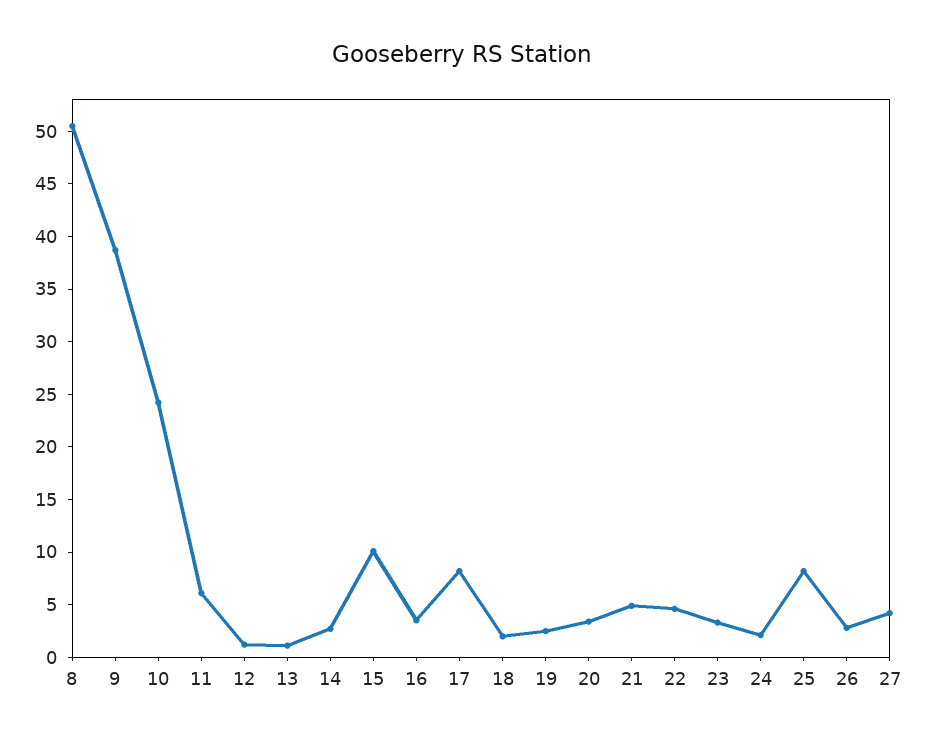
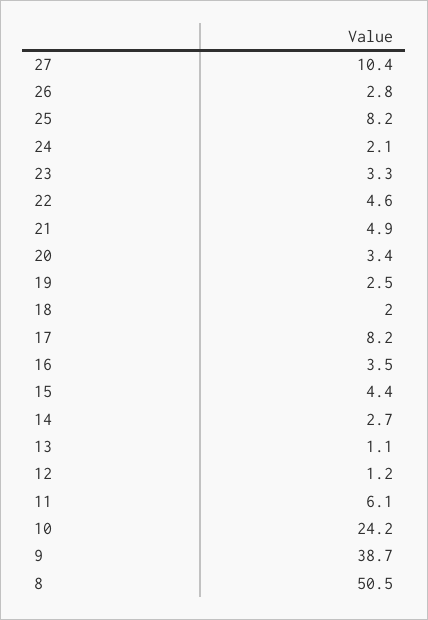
15: 10 -> 4.4
27: 4 -> 10.4

